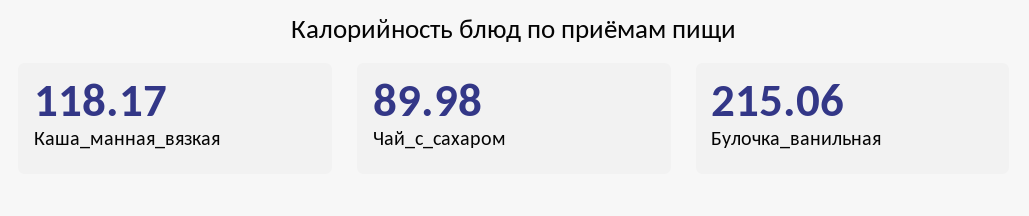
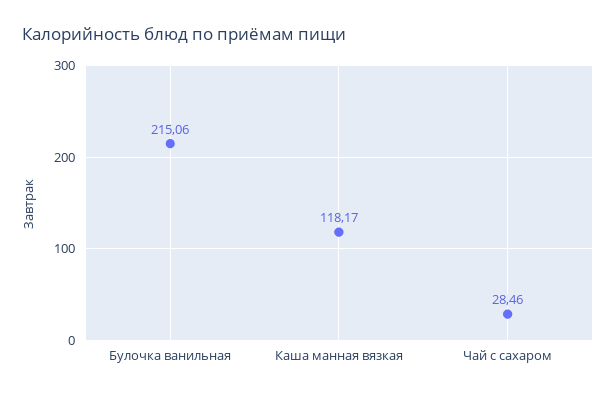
Чай_с_сахаром: 89.98 -> 28.46

